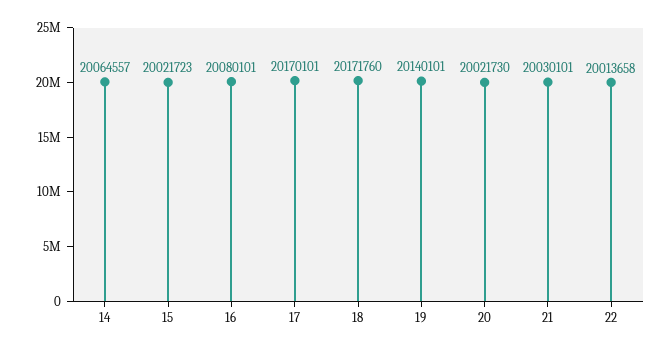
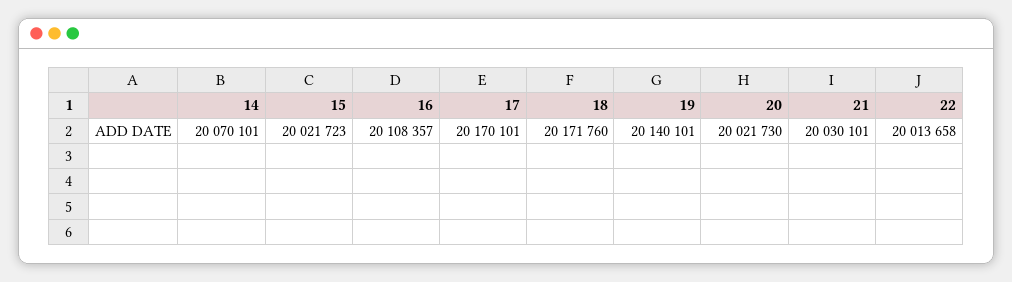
14: 20064557 -> 20070101
16: 20080101 -> 20108357

